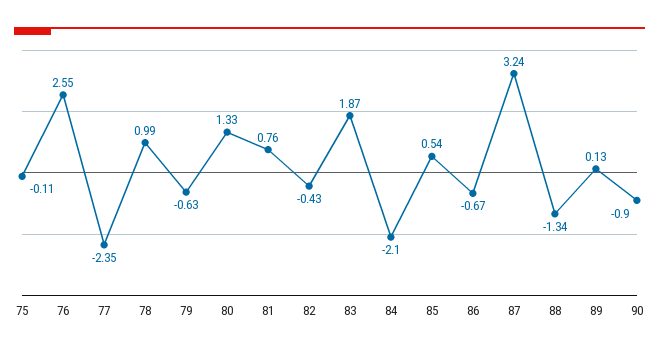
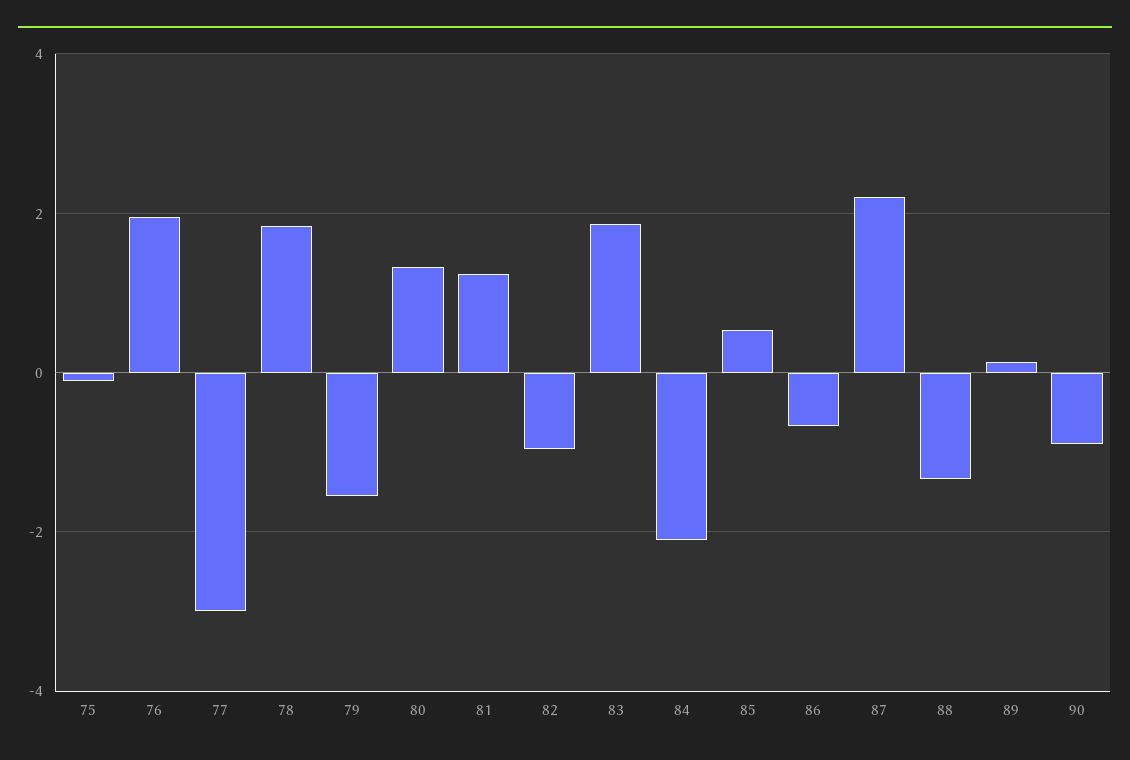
76: 2.55 -> 2
77: -2.35 -> -3
78: 0.99 -> 1.8
79: -0.63 -> -1.6
81: 0.76 -> 1.2
82: -0.43 -> -1
87: 3.24 -> 2.2

